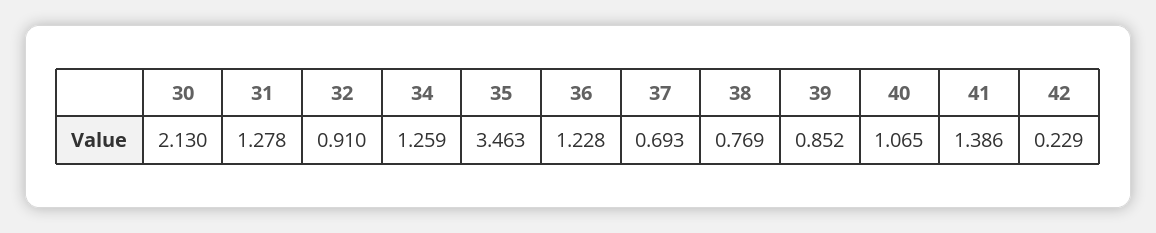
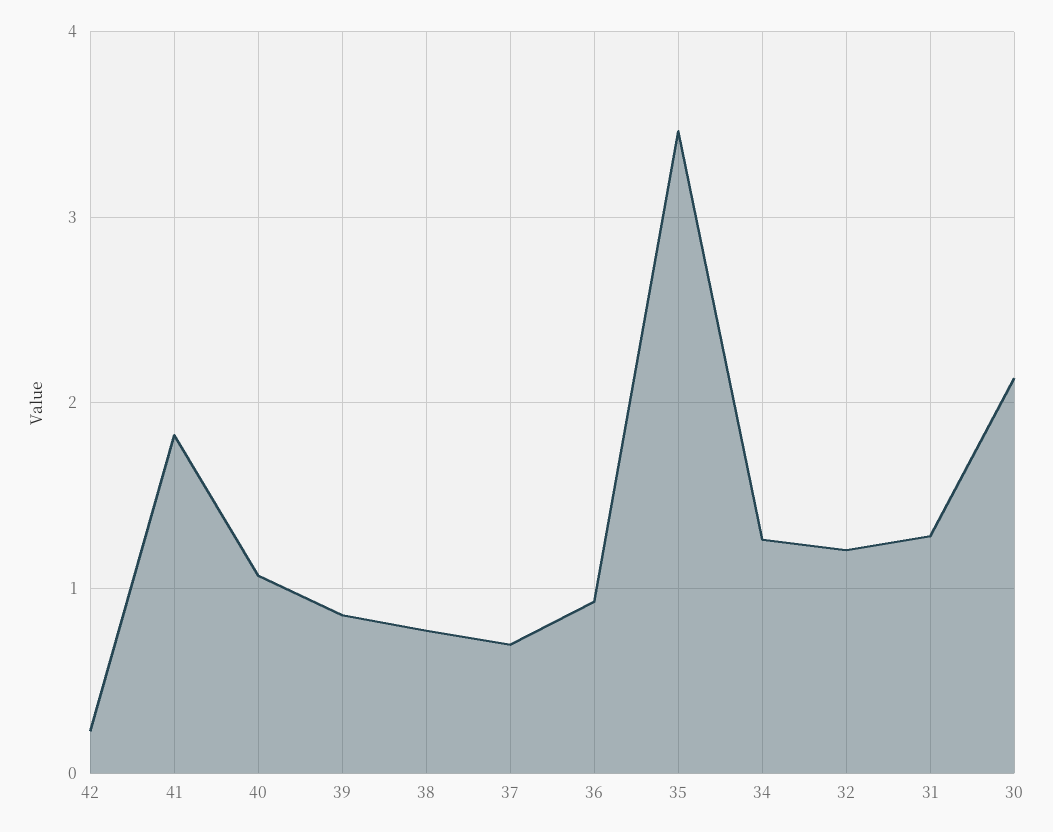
32: 0.91 -> 1.2
36: 1.228 -> 0.9
41: 1.386 -> 1.8

